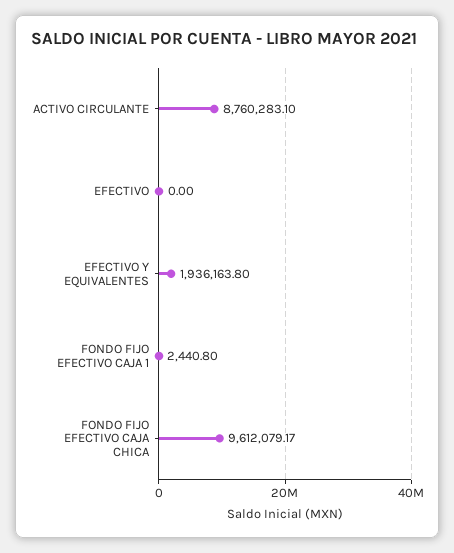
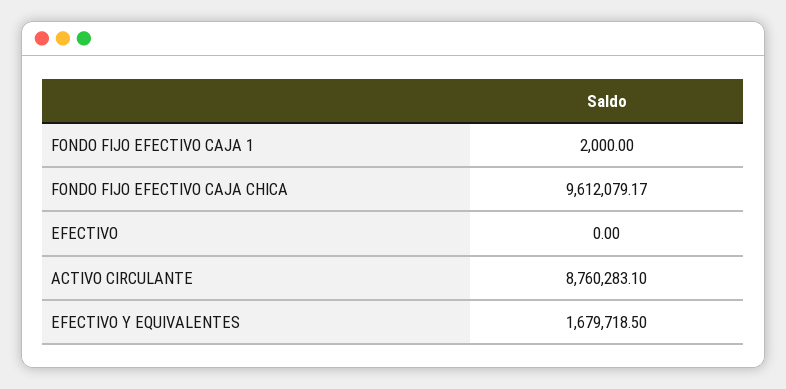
EFECTIVO Y EQUIVALENTES: 1936163.8 -> 1679718.5
FONDO FIJO EFECTIVO CAJA 1: 2440.8 -> 2000

